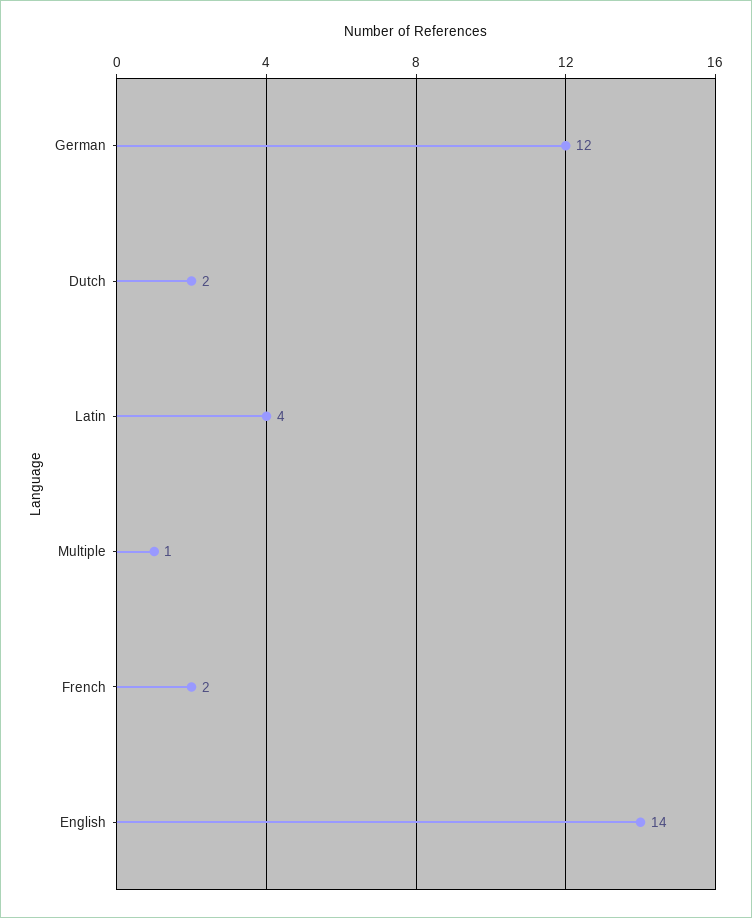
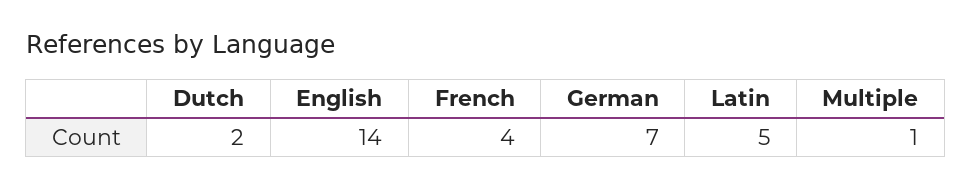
German: 12 -> 7
Latin: 4 -> 5
French: 2 -> 4

